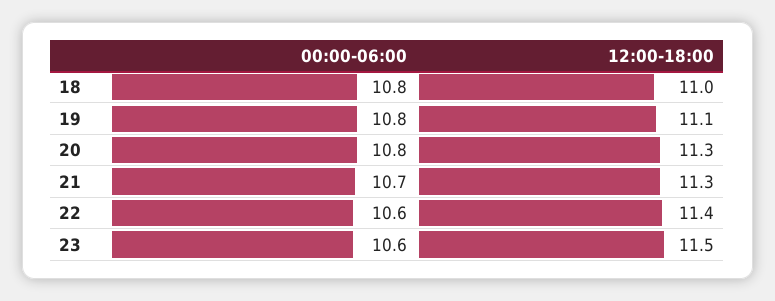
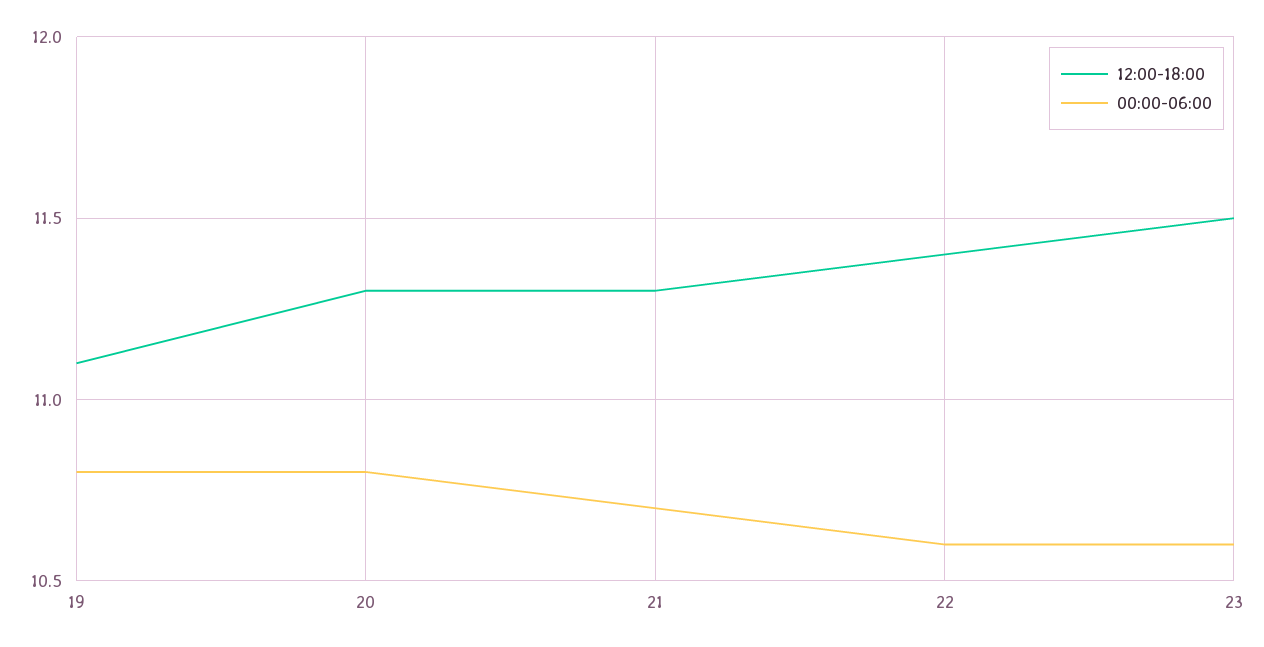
00:00-06:00, 18: 10.8 -> none
12:00-18:00, 18: 11 -> none

